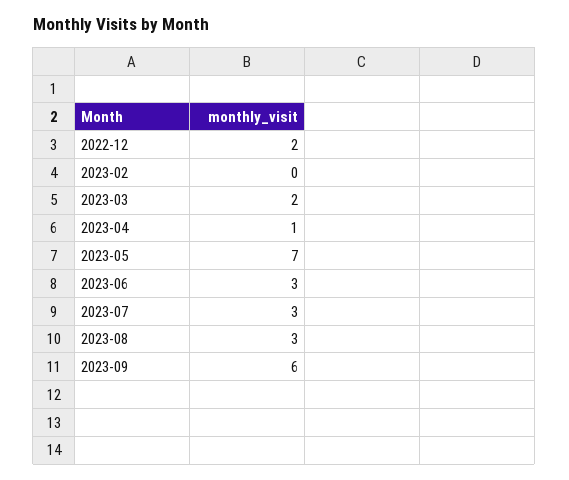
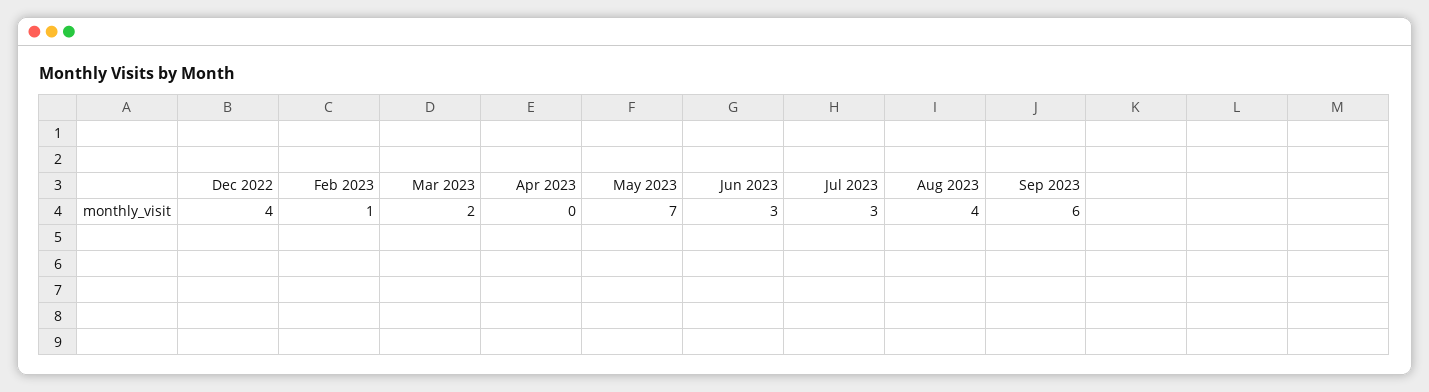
2022-12: 2 -> 4
2023-02: 0 -> 1
2023-04: 1 -> 0
2023-08: 3 -> 4

